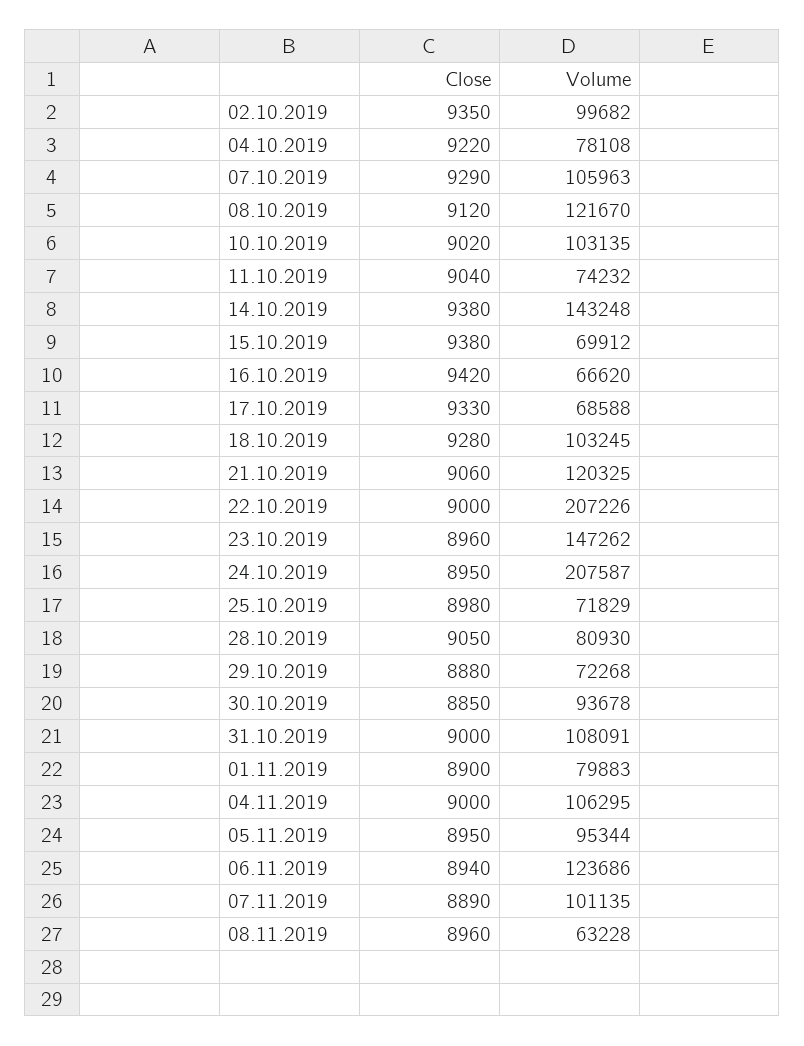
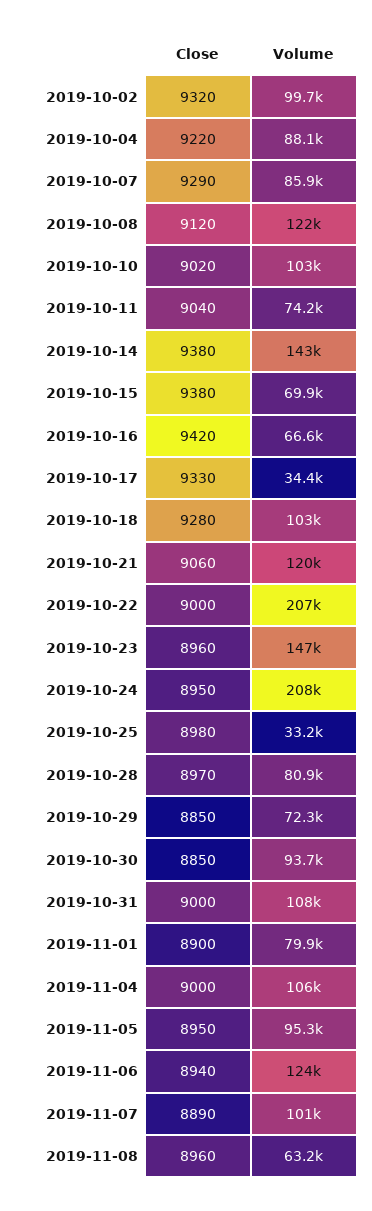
Close, 02.10.2019: 9350 -> 9320
Volume, 04.10.2019: 78108 -> 88100
Volume, 07.10.2019: 105963 -> 85900
Volume, 17.10.2019: 68588 -> 34400
Volume, 25.10.2019: 71829 -> 33200
Close, 28.10.2019: 9050 -> 8970
Close, 29.10.2019: 8880 -> 8850

